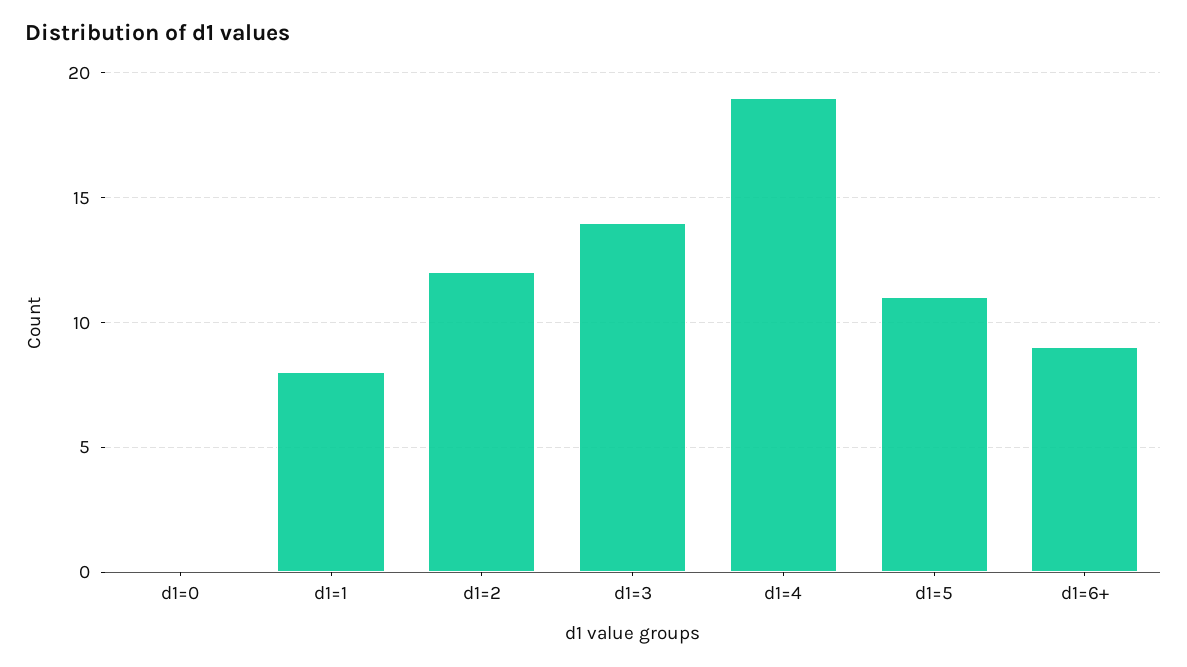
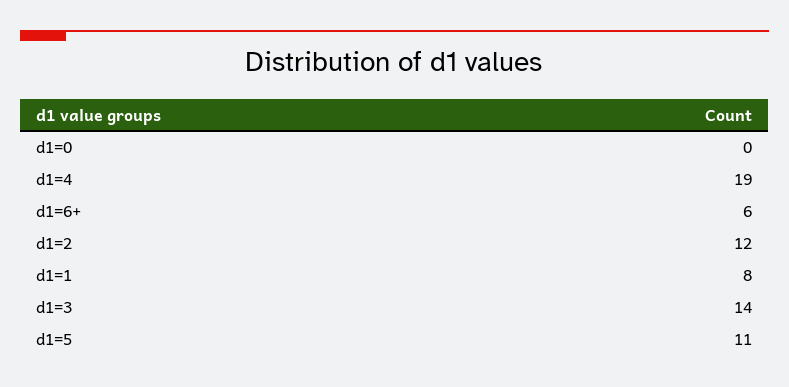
d1=6+: 9 -> 6

